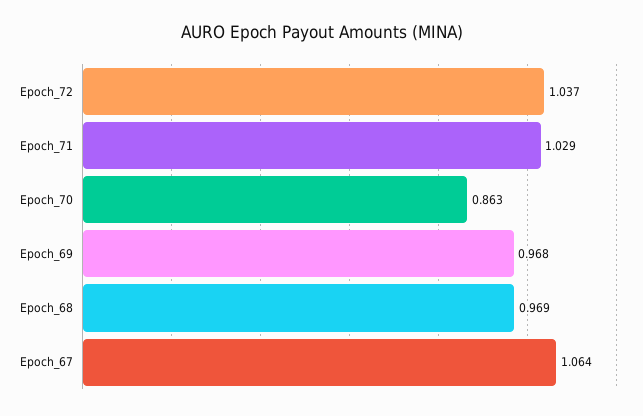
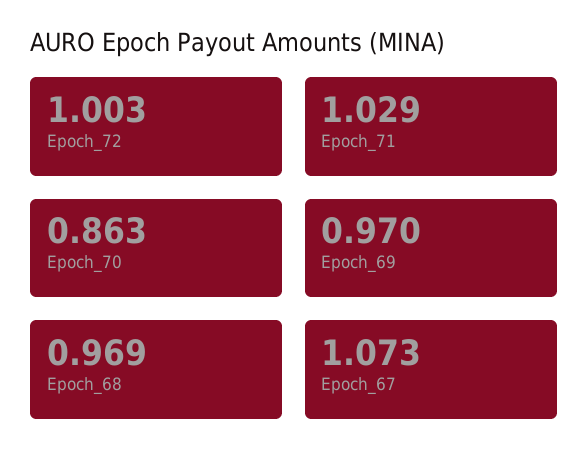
Epoch_72: 1.037 -> 1.003
Epoch_69: 0.968 -> 0.97
Epoch_67: 1.064 -> 1.073

